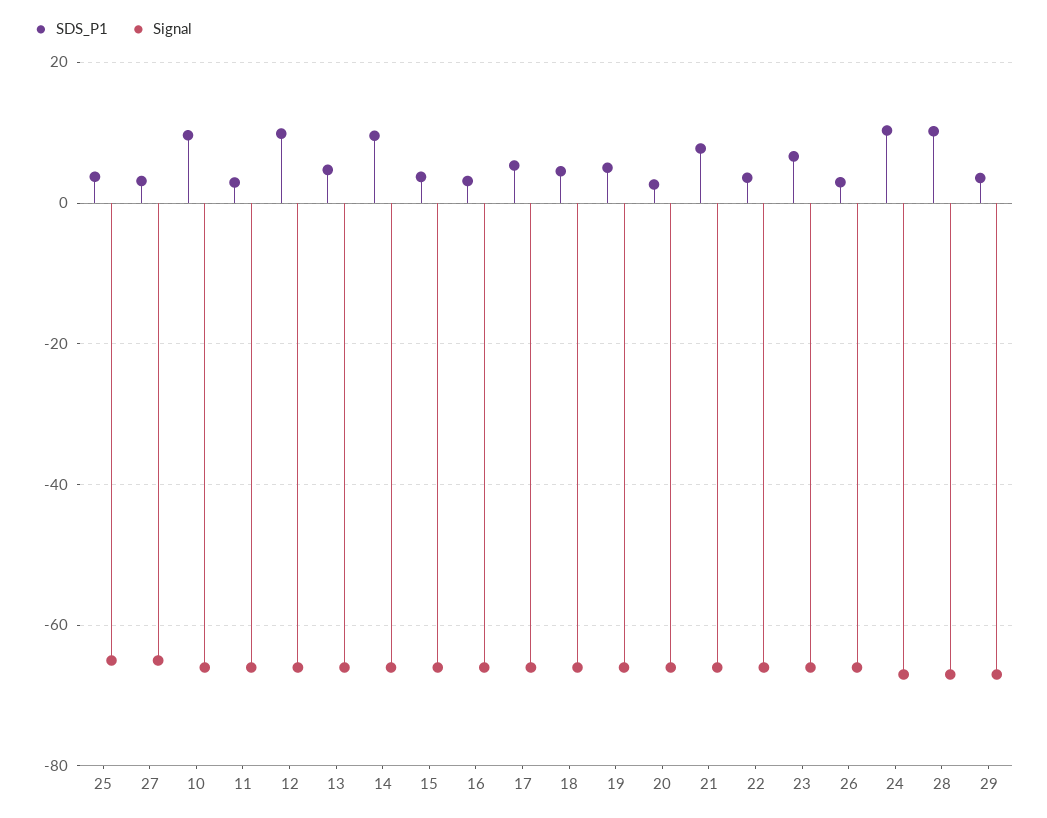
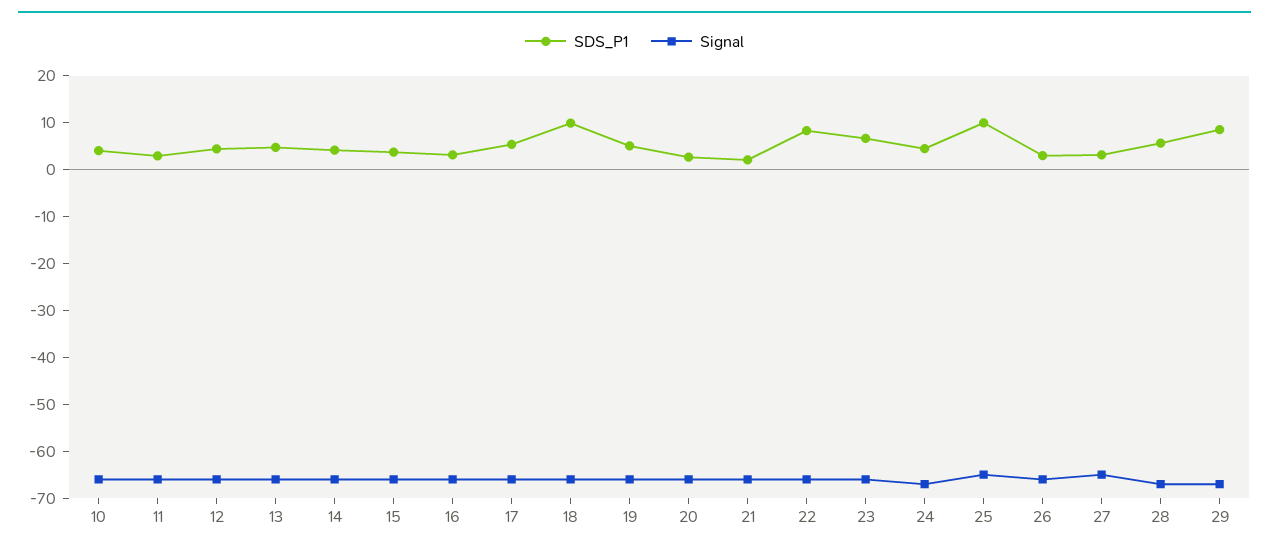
SDS_P1, 25: 4 -> 10
SDS_P1, 10: 10 -> 4
SDS_P1, 12: 10 -> 4
SDS_P1, 14: 10 -> 4
SDS_P1, 18: 4 -> 10
SDS_P1, 21: 8 -> 2
SDS_P1, 22: 4 -> 8
SDS_P1, 24: 10 -> 4
SDS_P1, 28: 10 -> 6
SDS_P1, 29: 4 -> 8

